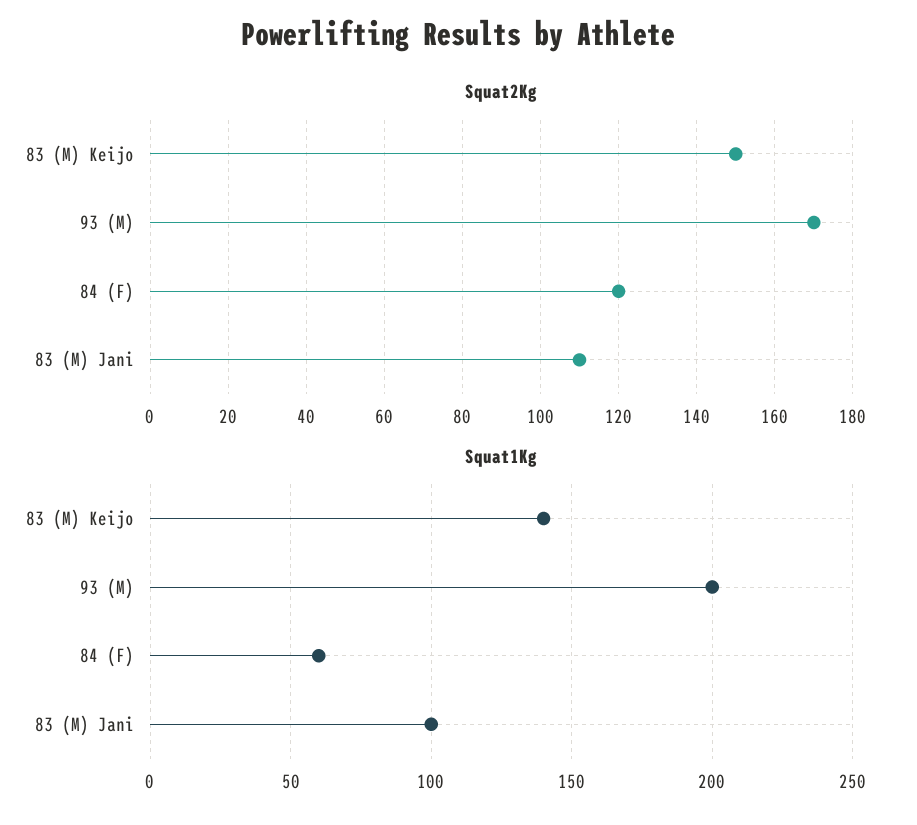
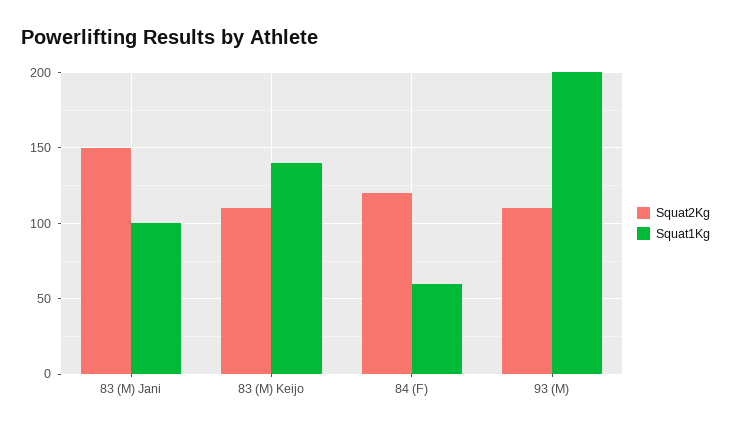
Squat2Kg, 83 (M) Keijo: 150 -> 110
Squat2Kg, 93 (M): 170 -> 110
Squat2Kg, 83 (M) Jani: 110 -> 150

